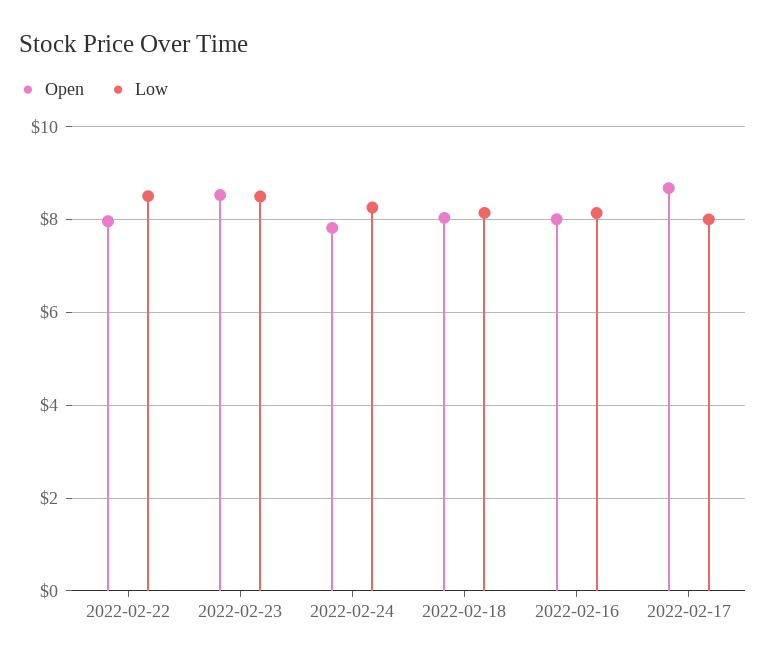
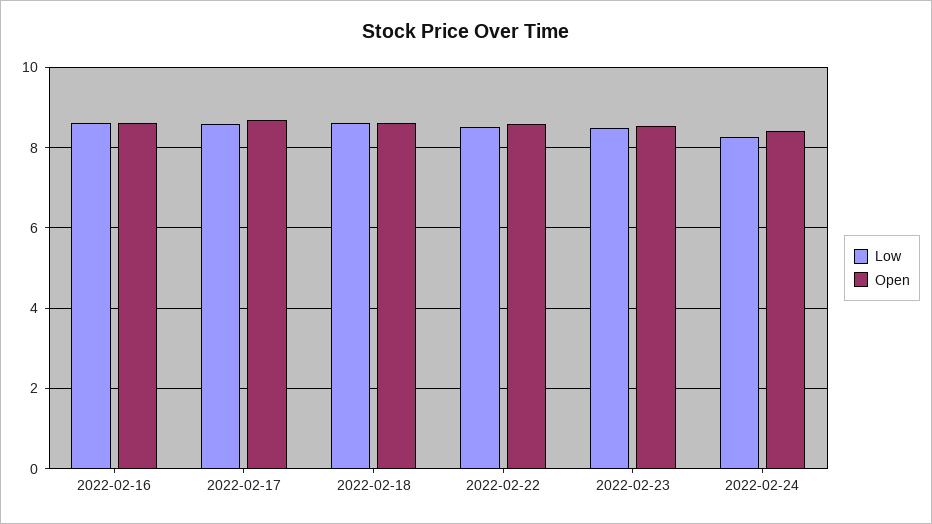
Open, 2022-02-22: 8 -> 8.6
Open, 2022-02-24: 7.8 -> 8.4
Open, 2022-02-18: 8 -> 8.6
Low, 2022-02-18: 8.2 -> 8.6
Open, 2022-02-16: 8 -> 8.6
Low, 2022-02-16: 8.2 -> 8.6
Low, 2022-02-17: 8 -> 8.6

